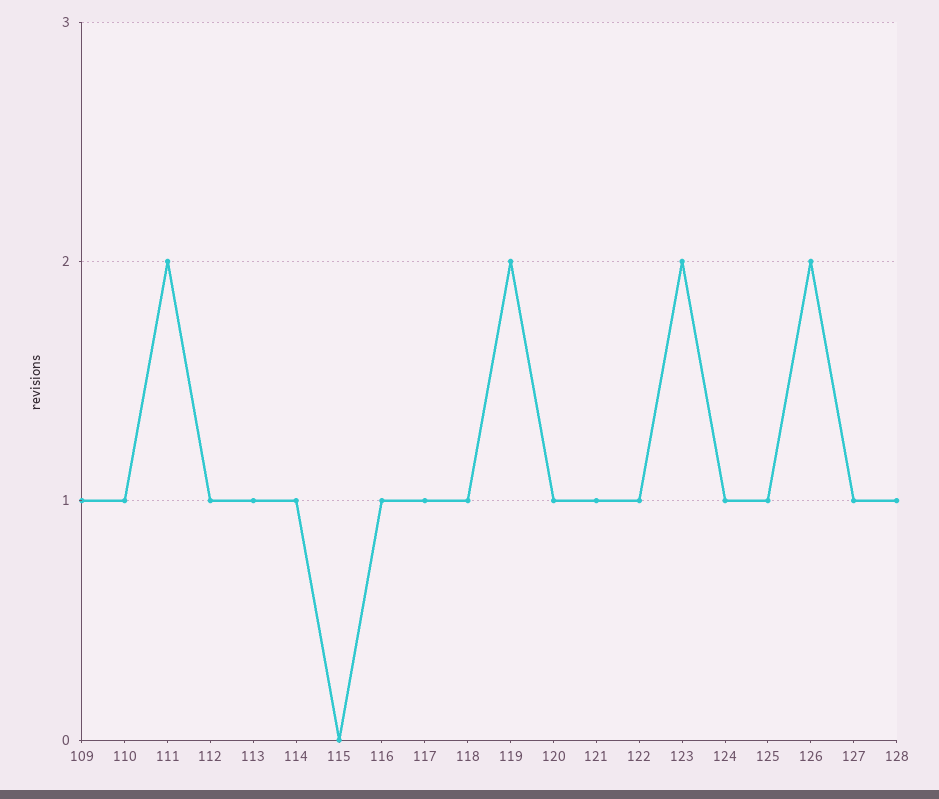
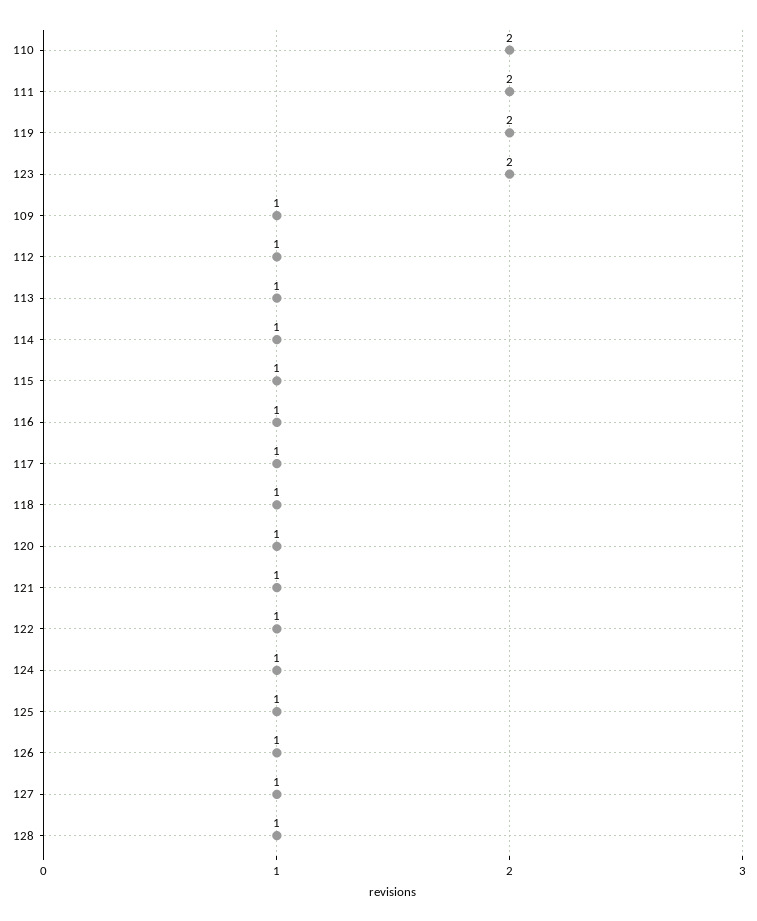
110: 1 -> 2
115: 0 -> 1
126: 2 -> 1

